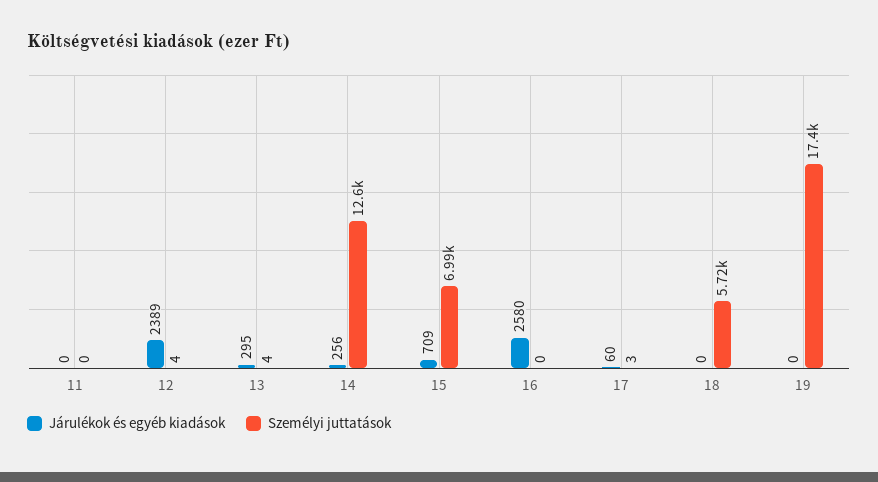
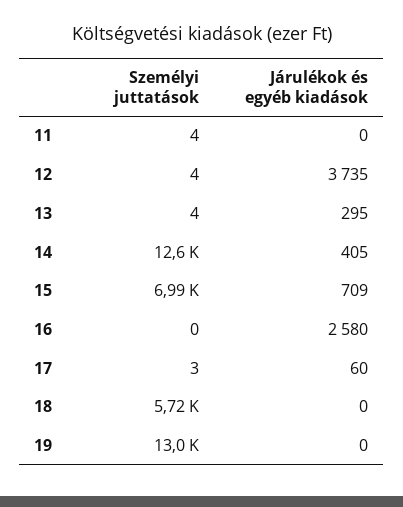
Személyi juttatások, 11: 0 -> 4
Járulékok és egyéb kiadások, 12: 2389 -> 3735
Járulékok és egyéb kiadások, 14: 256 -> 405
Személyi juttatások, 19: 17400 -> 13000

